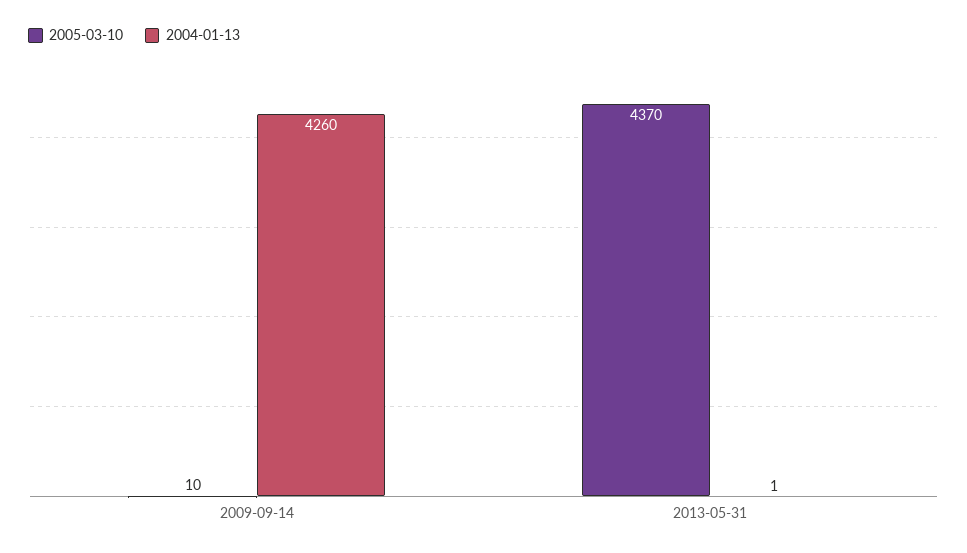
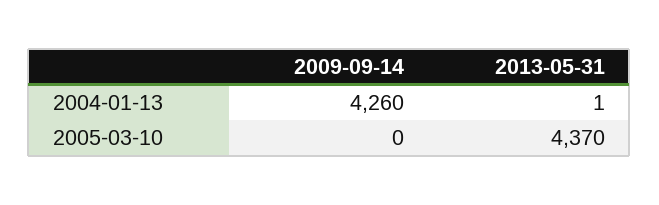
2005-03-10, 2009-09-14: 10 -> 0

